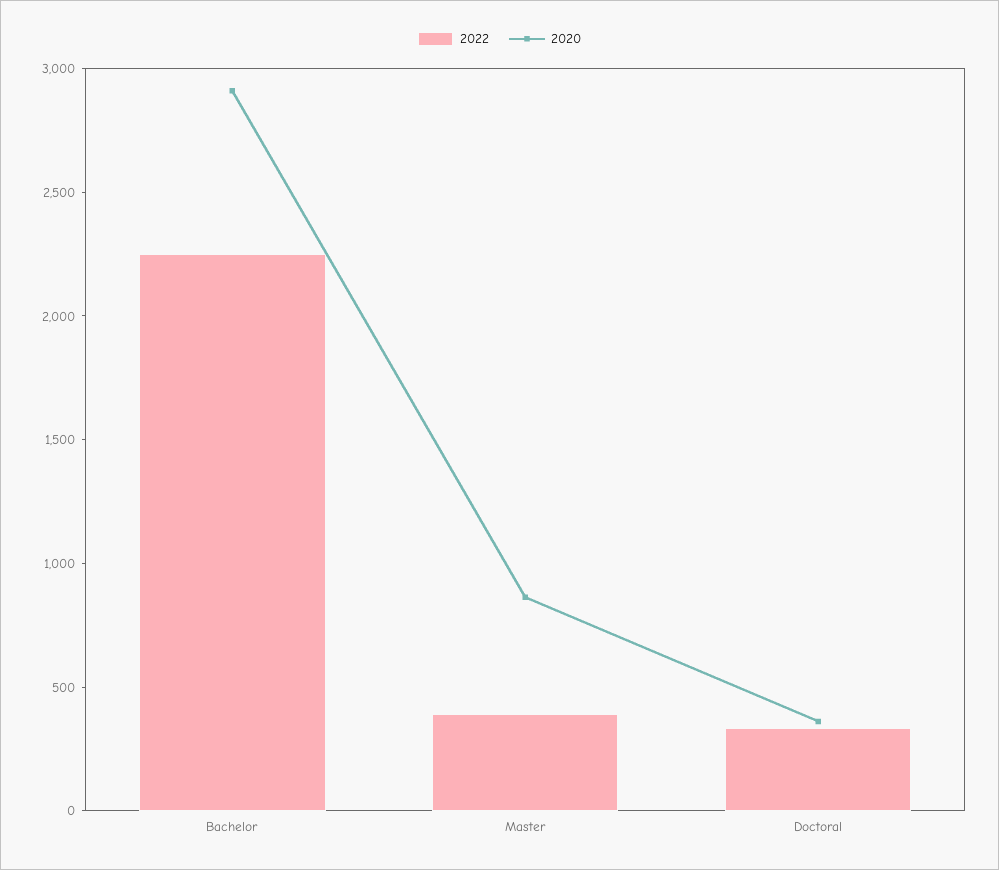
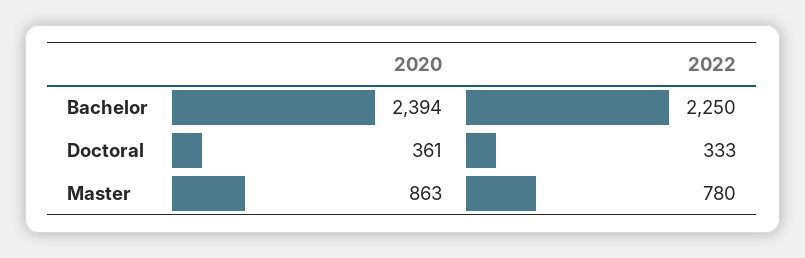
2020, Bachelor: 2900 -> 2394
2022, Master: 400 -> 780

